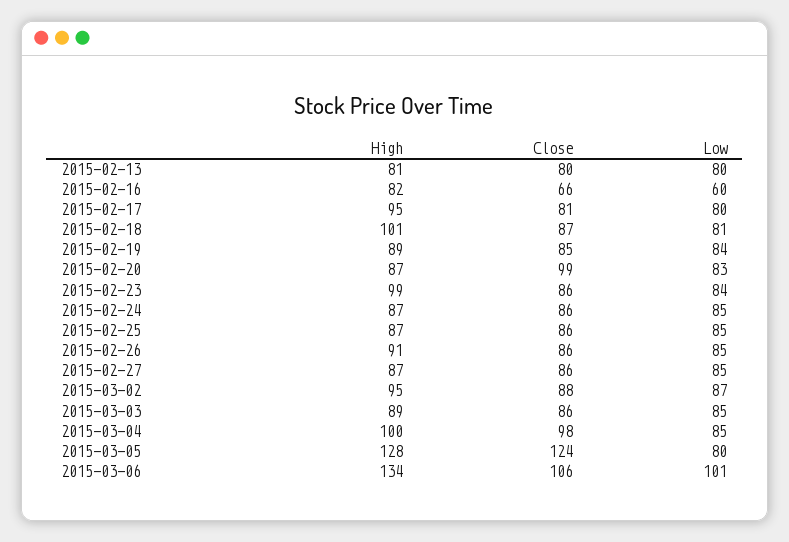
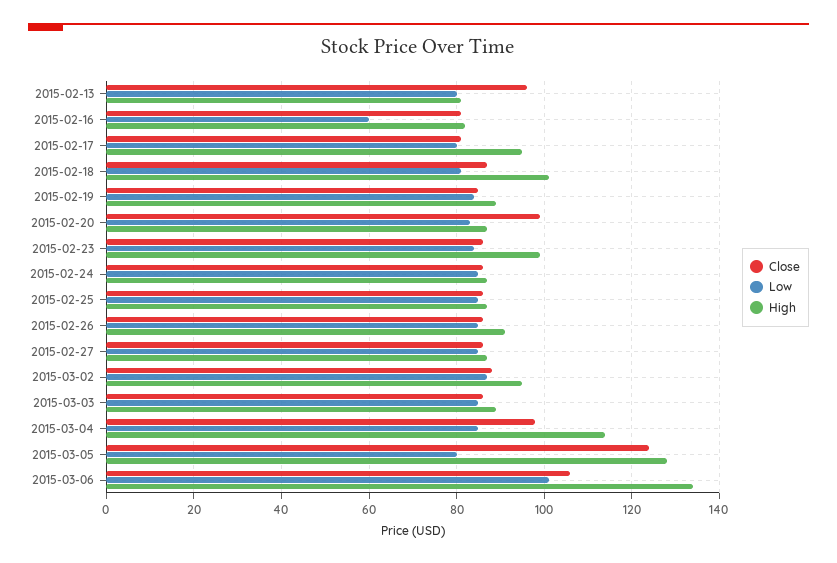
Close, 2015-02-13: 80 -> 95
Close, 2015-02-16: 66 -> 80
High, 2015-03-04: 100 -> 115

